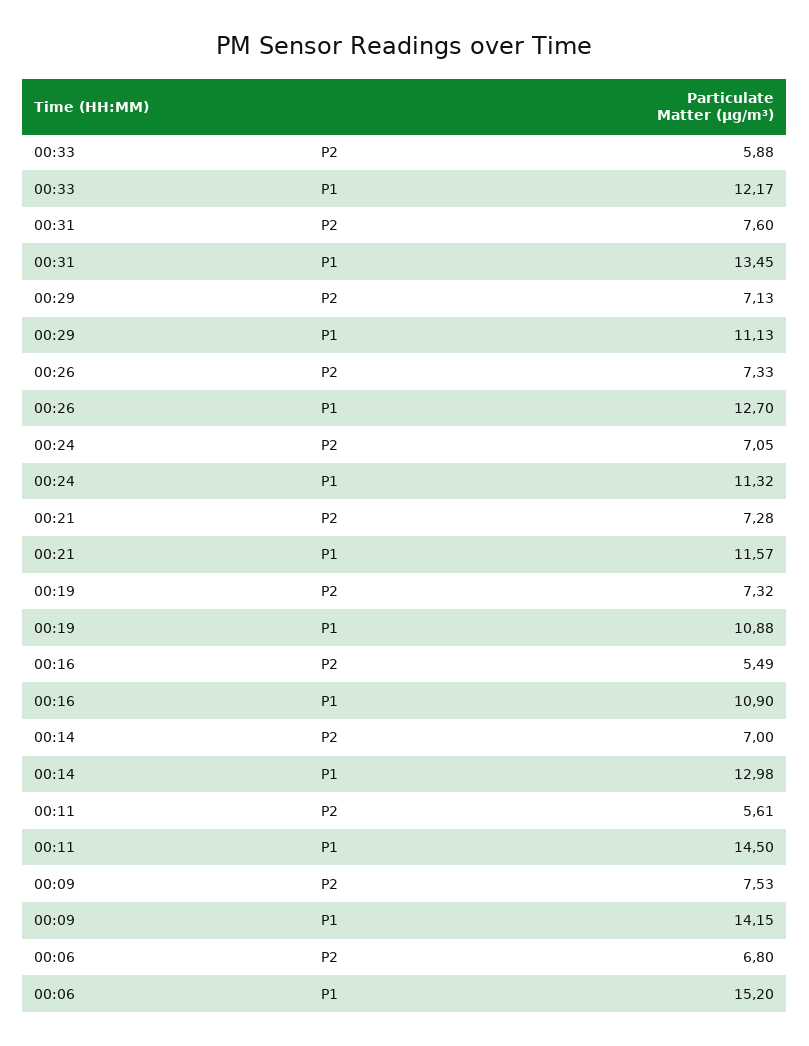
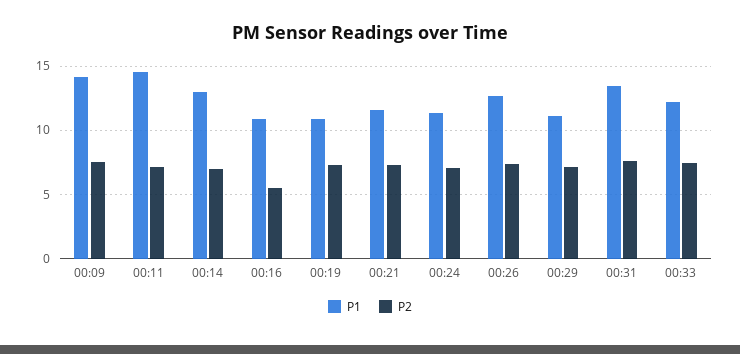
P2, 00:33: 5.88 -> 7.5
P2, 00:11: 5.61 -> 7
P2, 00:06: 6.8 -> none
P1, 00:06: 15.2 -> none

